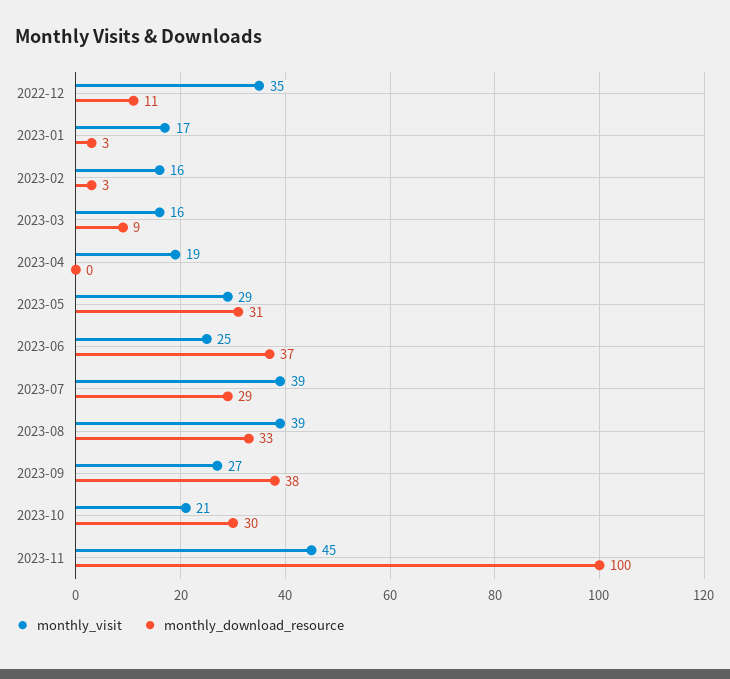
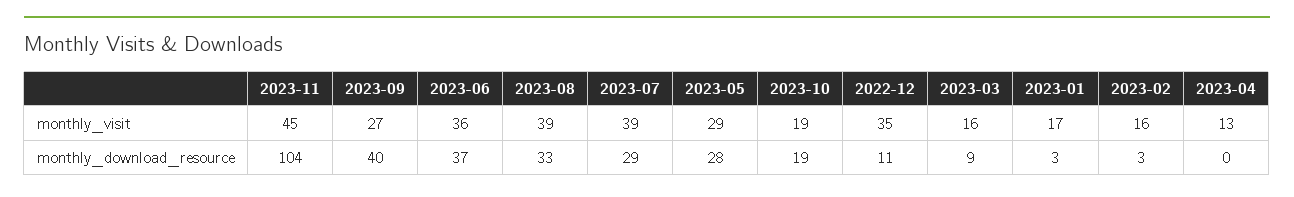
monthly_visit, 2023-04: 19 -> 13
monthly_download_resource, 2023-05: 31 -> 28
monthly_visit, 2023-06: 25 -> 36
monthly_download_resource, 2023-09: 38 -> 40
monthly_visit, 2023-10: 21 -> 19
monthly_download_resource, 2023-10: 30 -> 19
monthly_download_resource, 2023-11: 100 -> 104

